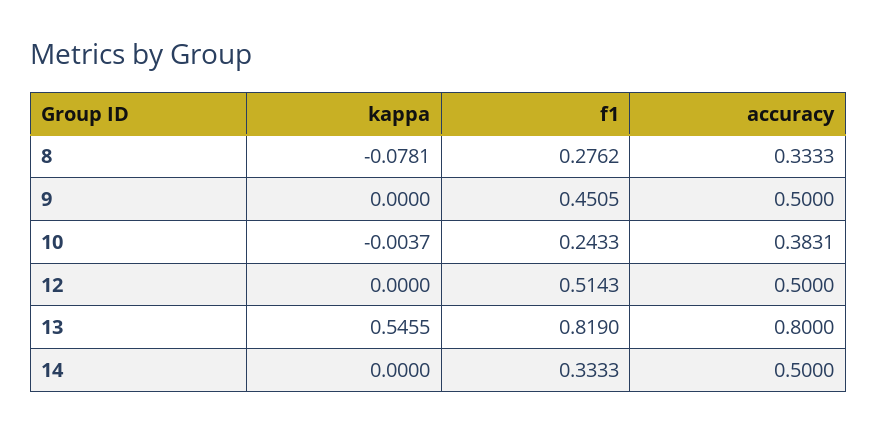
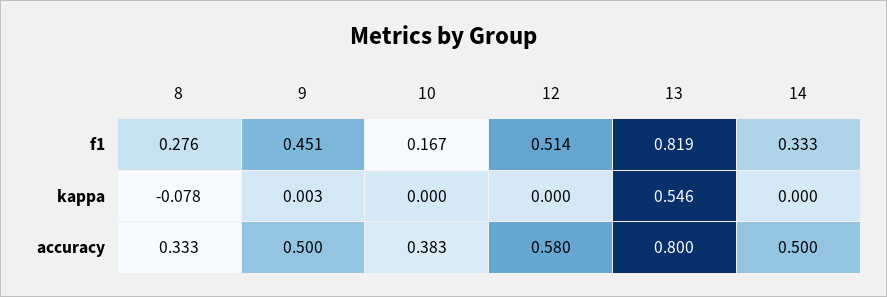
kappa, 9: 0 -> 0.003
kappa, 10: -0.0037 -> 0
f1, 10: 0.2433 -> 0.167
accuracy, 12: 0.5 -> 0.58

